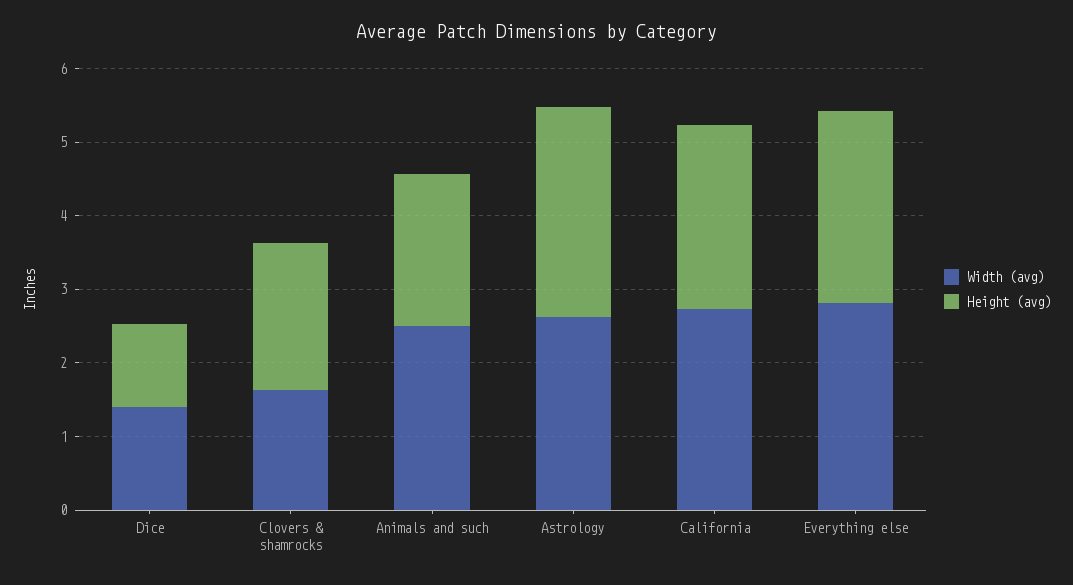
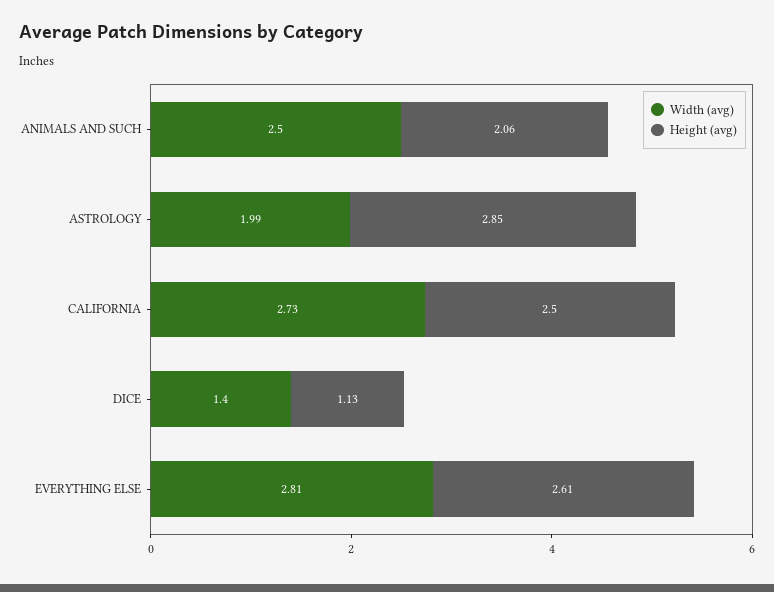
Width (avg), Clovers & shamrocks: 1.6 -> none
Height (avg), Clovers & shamrocks: 2 -> none
Width (avg), Astrology: 2.6 -> 1.99

